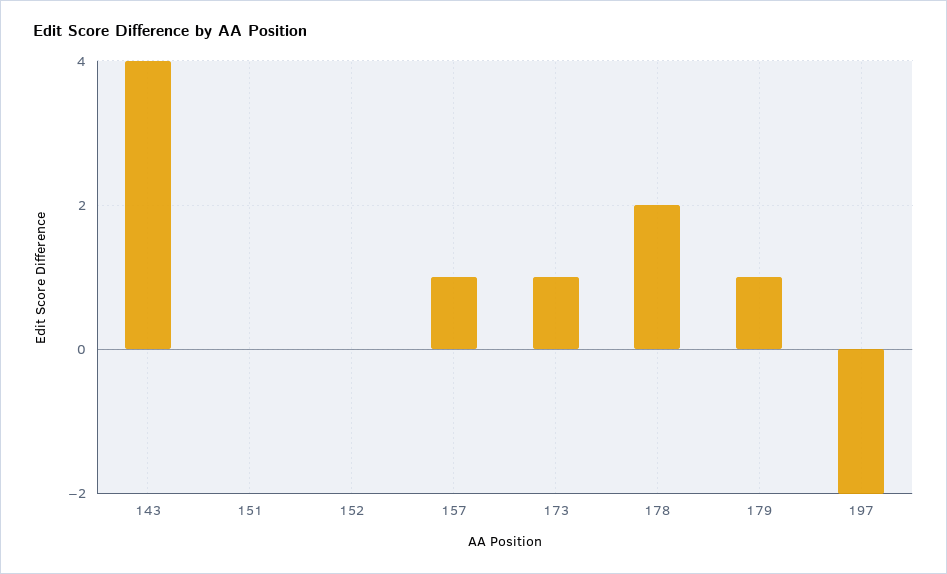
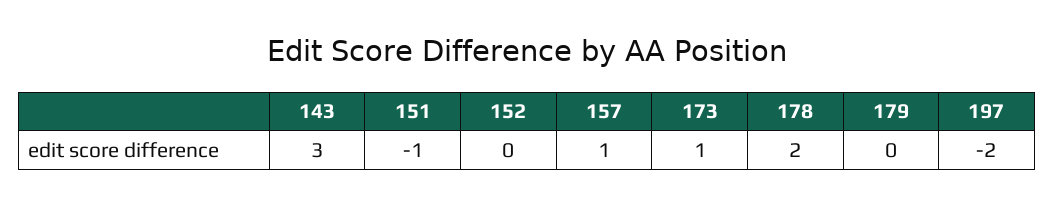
143: 4 -> 3
151: 0 -> -1
179: 1 -> 0

